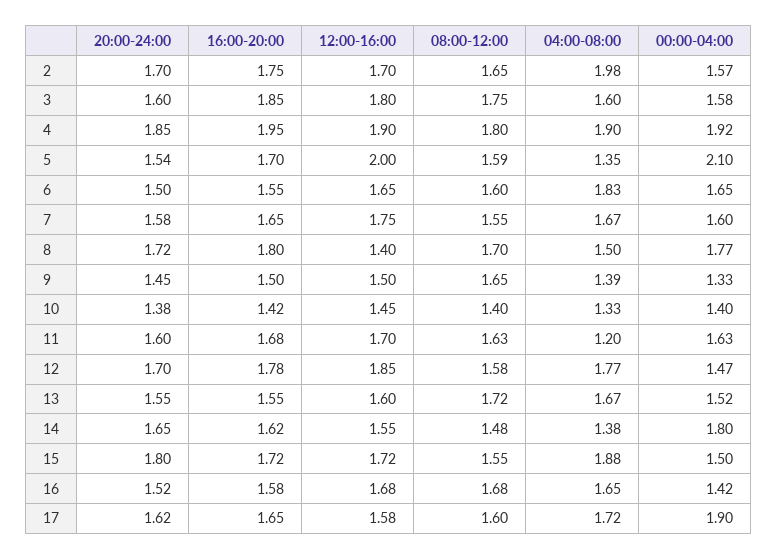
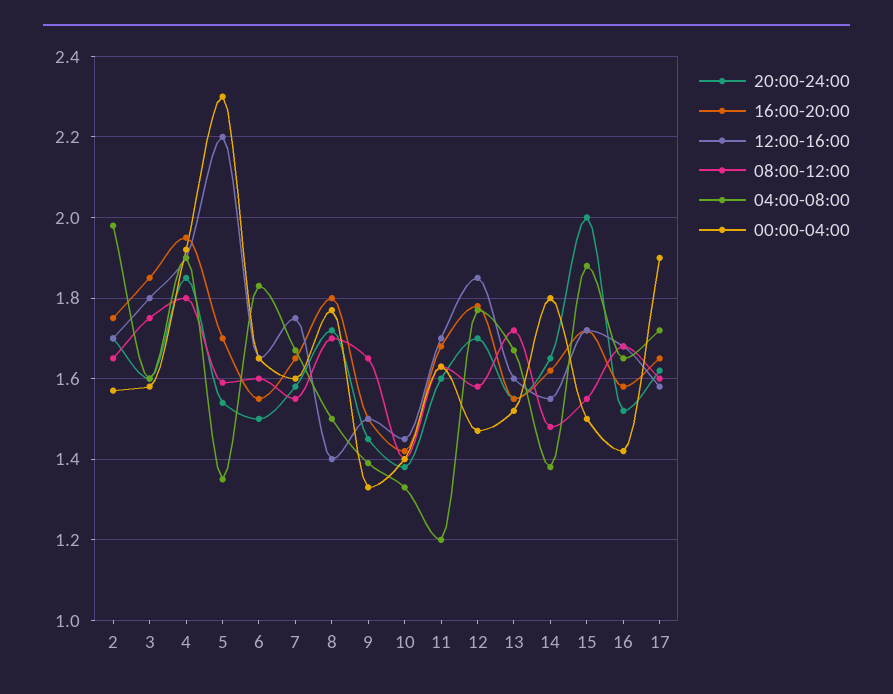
12:00-16:00, 5: 2 -> 2.2
00:00-04:00, 5: 2.1 -> 2.3
20:00-24:00, 15: 1.8 -> 2

